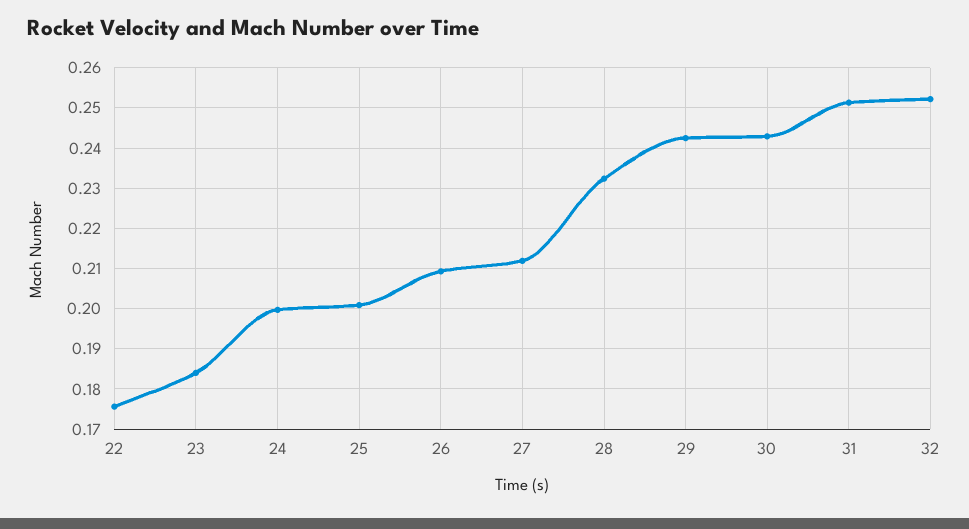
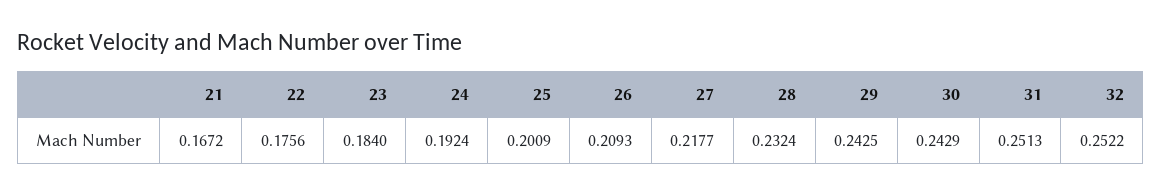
24: 0.2 -> 0.1924
27: 0.212 -> 0.2177
21: none -> 0.1672

